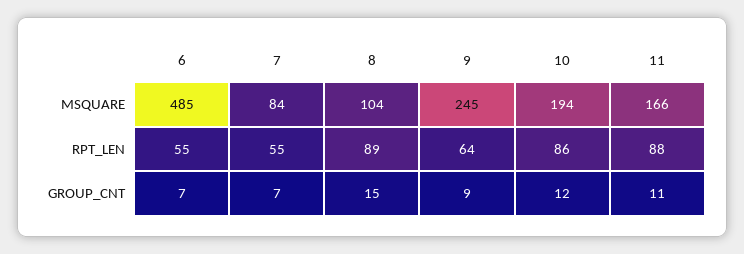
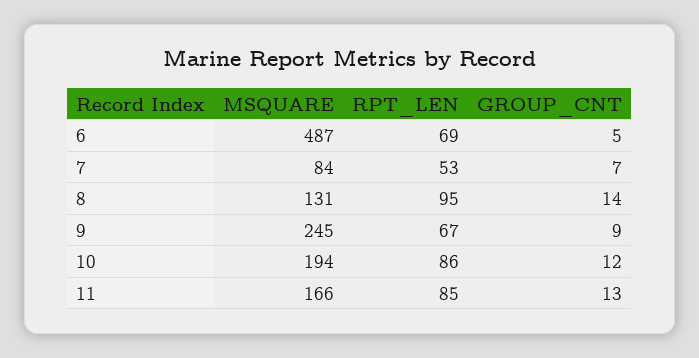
6, MSQUARE: 485 -> 487
8, MSQUARE: 104 -> 131
6, RPT_LEN: 55 -> 69
7, RPT_LEN: 55 -> 53
8, RPT_LEN: 89 -> 95
9, RPT_LEN: 64 -> 67
11, RPT_LEN: 88 -> 85
6, GROUP_CNT: 7 -> 5
8, GROUP_CNT: 15 -> 14
11, GROUP_CNT: 11 -> 13

